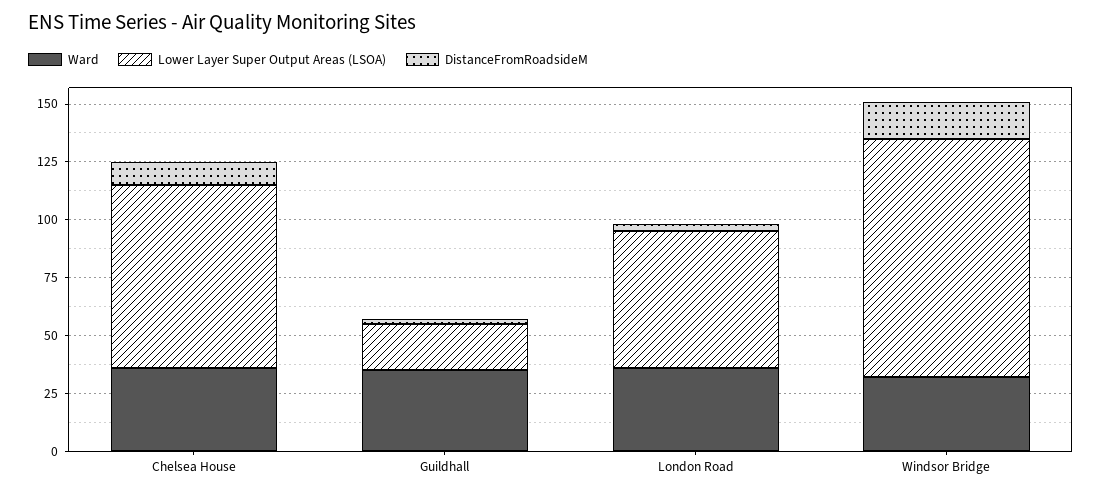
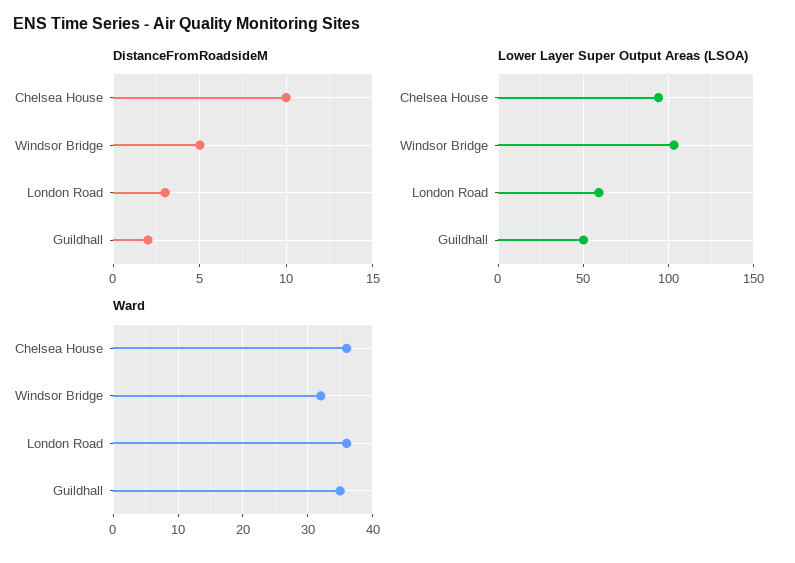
Lower Layer Super Output Areas (LSOA), Chelsea House: 80 -> 95
Lower Layer Super Output Areas (LSOA), Guildhall: 20 -> 50
DistanceFromRoadsideM, Windsor Bridge: 15 -> 5

